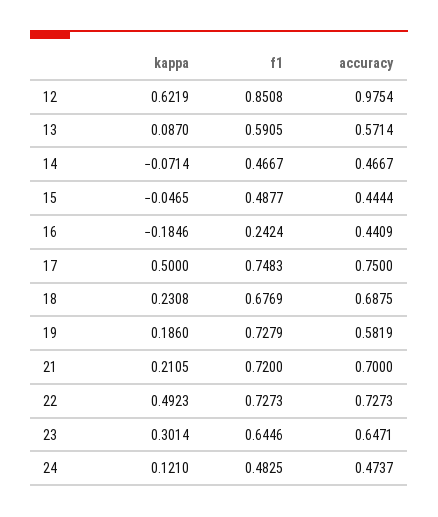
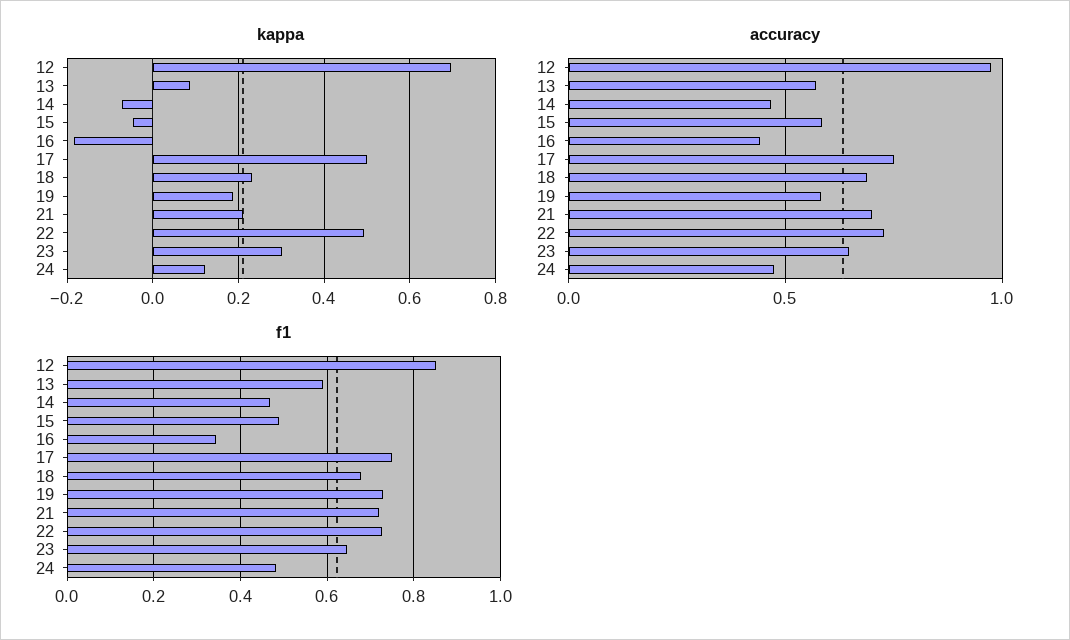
kappa, 12: 0.6219 -> 0.7
accuracy, 15: 0.4444 -> 0.6
f1, 16: 0.2424 -> 0.34

